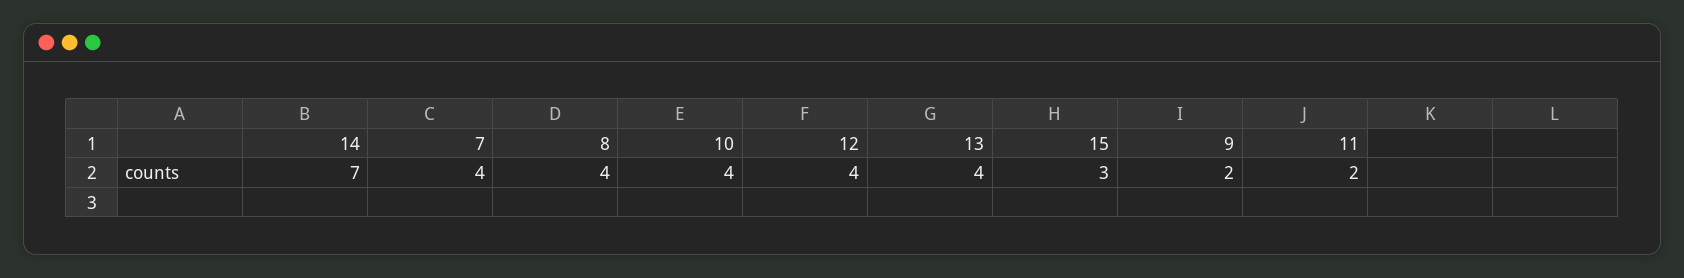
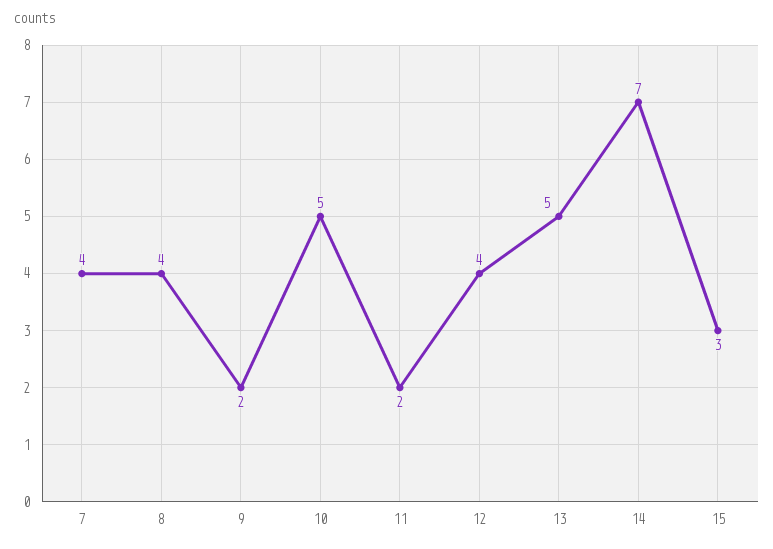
10: 4 -> 5
13: 4 -> 5

